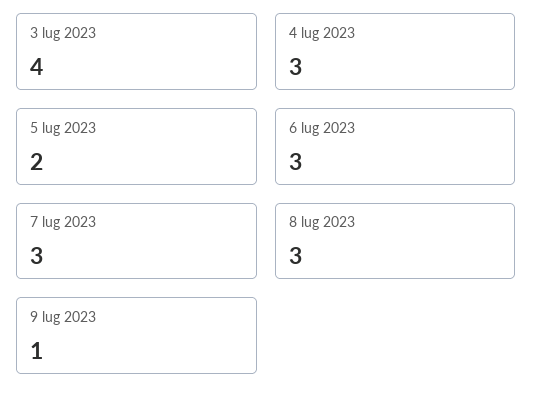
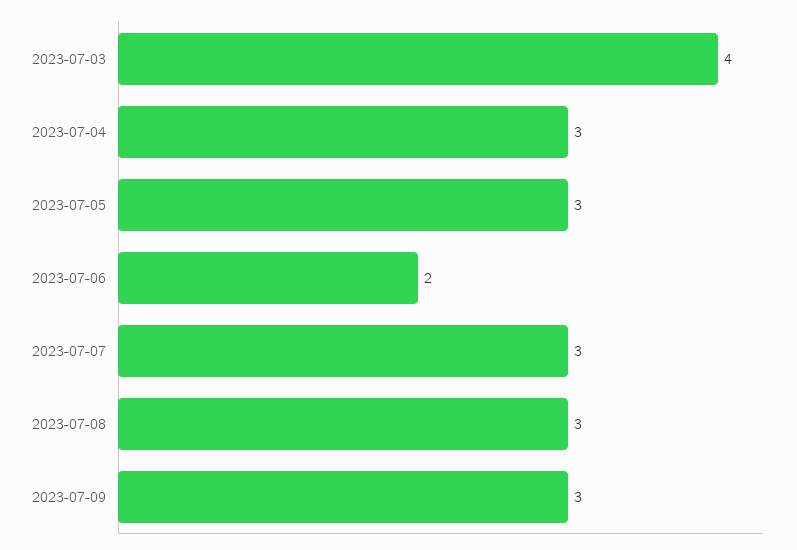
5 lug 2023: 2 -> 3
6 lug 2023: 3 -> 2
9 lug 2023: 1 -> 3

